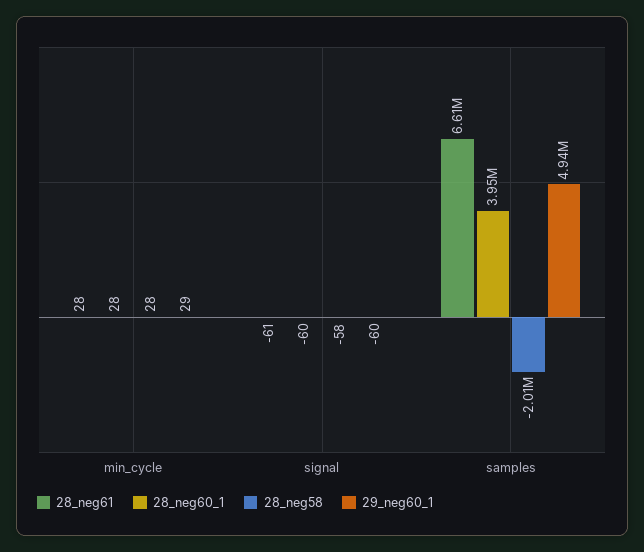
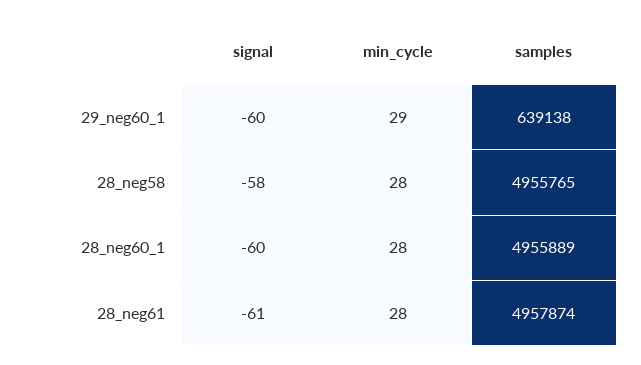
28_neg61, samples: 6610000 -> 4957874
28_neg60_1, samples: 3950000 -> 4955889
28_neg58, samples: -2010000 -> 4955765
29_neg60_1, samples: 4940000 -> 639138

